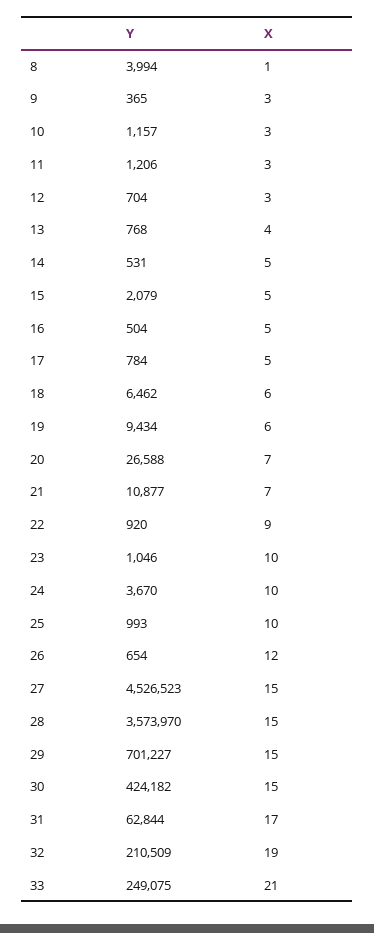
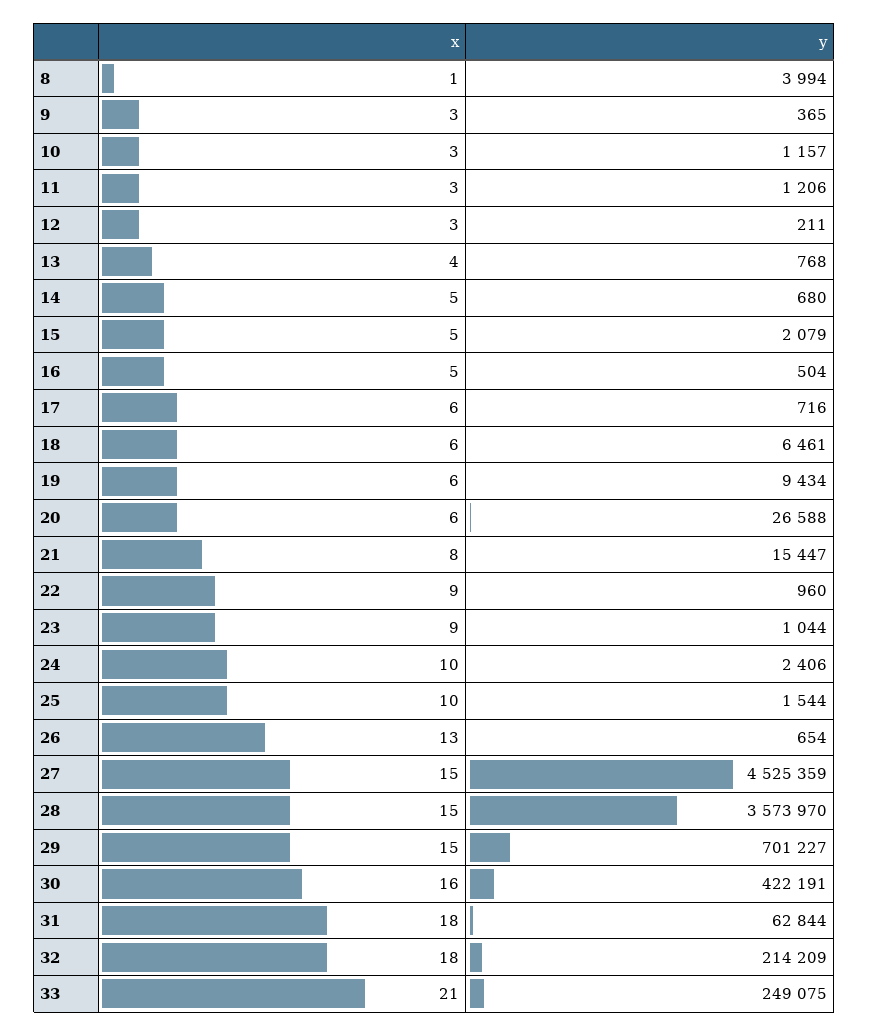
Y, 12: 704 -> 211
Y, 14: 531 -> 680
Y, 17: 784 -> 716
X, 17: 5 -> 6
Y, 18: 6462 -> 6461
X, 20: 7 -> 6
Y, 21: 10877 -> 15447
X, 21: 7 -> 8
Y, 22: 920 -> 960
Y, 23: 1046 -> 1044
X, 23: 10 -> 9
Y, 24: 3670 -> 2406
Y, 25: 993 -> 1544
X, 26: 12 -> 13
Y, 27: 4526523 -> 4525359
Y, 30: 424182 -> 422191
X, 30: 15 -> 16
X, 31: 17 -> 18
Y, 32: 210509 -> 214209
X, 32: 19 -> 18

